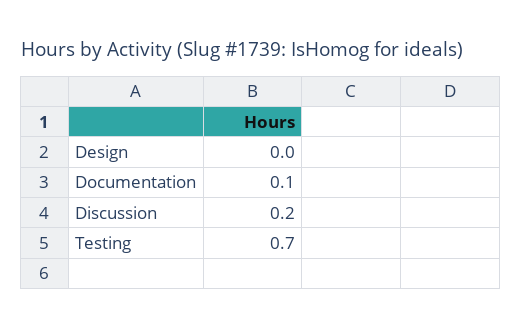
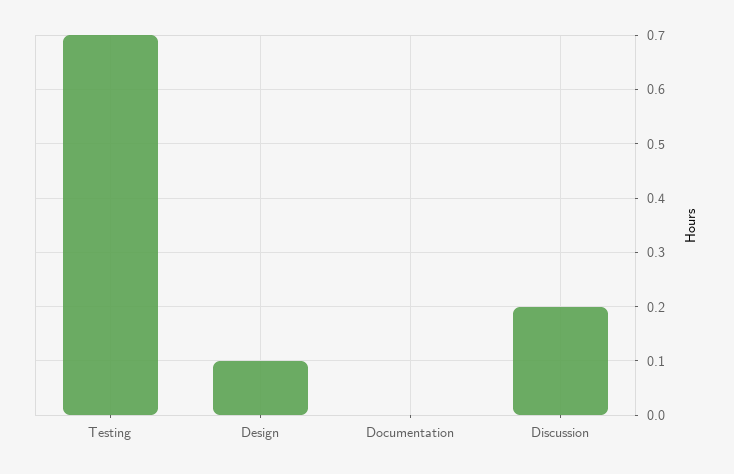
Design: 0 -> 0.1
Documentation: 0.1 -> 0

